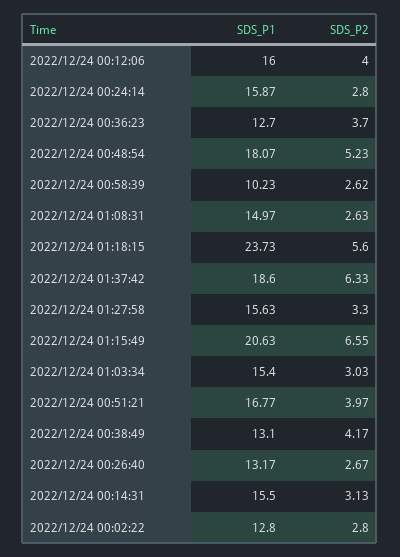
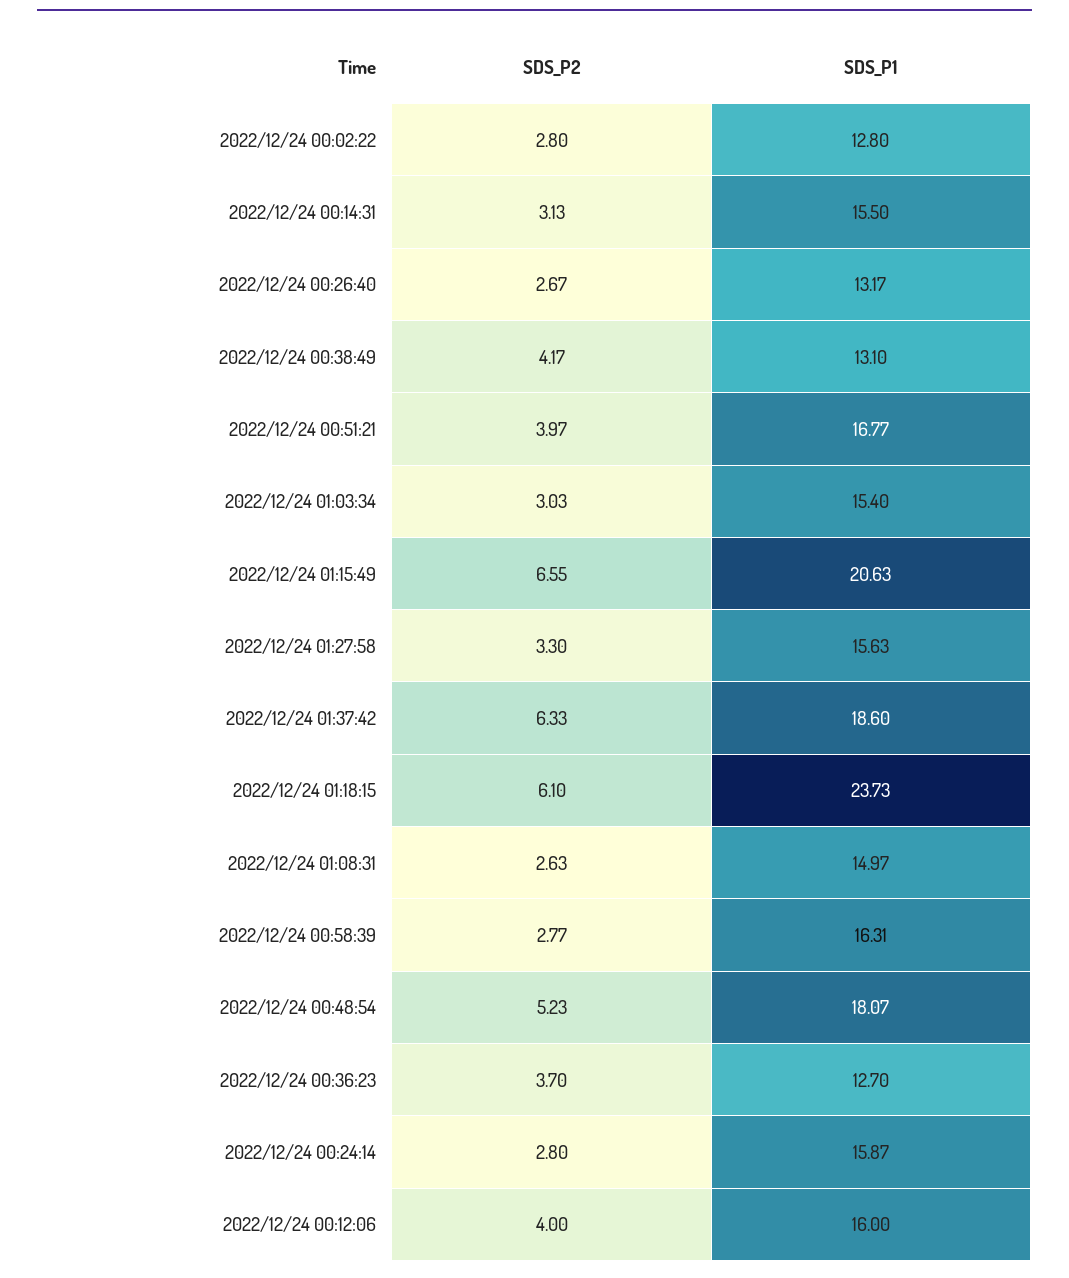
SDS_P1, 2022/12/24 00:58:39: 10.23 -> 16.31
SDS_P2, 2022/12/24 00:58:39: 2.62 -> 2.77
SDS_P2, 2022/12/24 01:18:15: 5.6 -> 6.1

